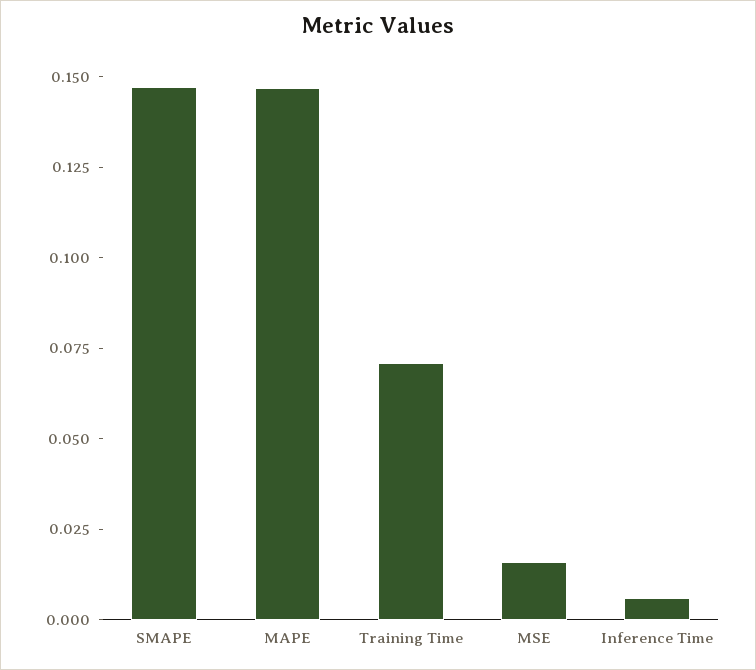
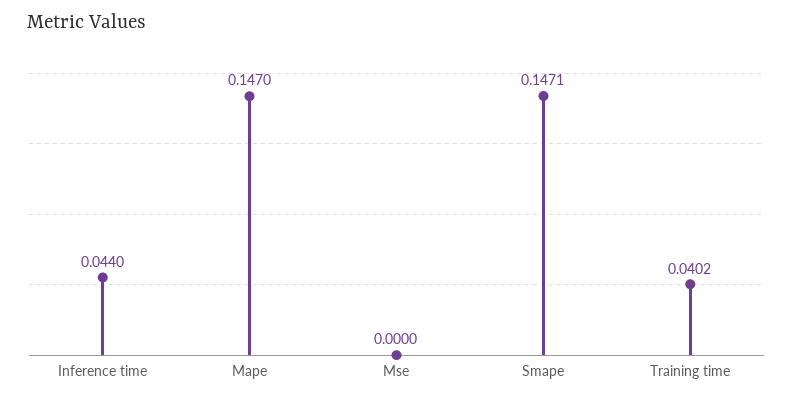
Training Time: 0.07 -> 0.0402
MSE: 0.015 -> 0
Inference Time: 0.005 -> 0.044

